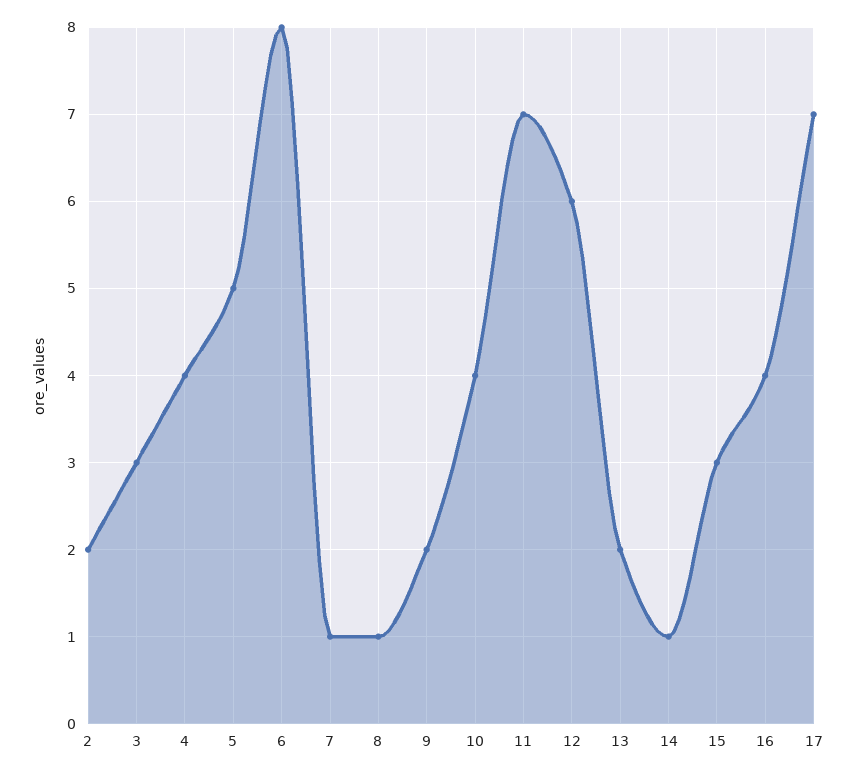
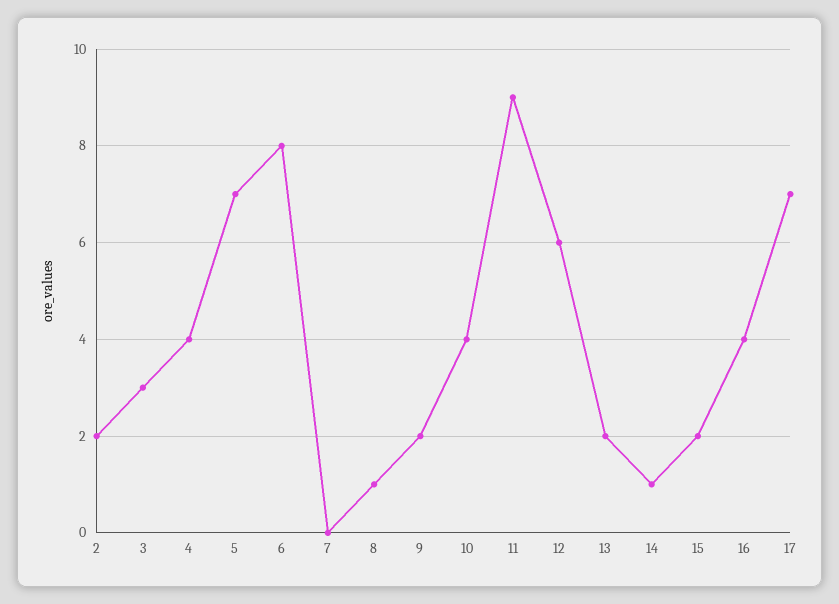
5: 5 -> 7
7: 1 -> 0
11: 7 -> 9
15: 3 -> 2

